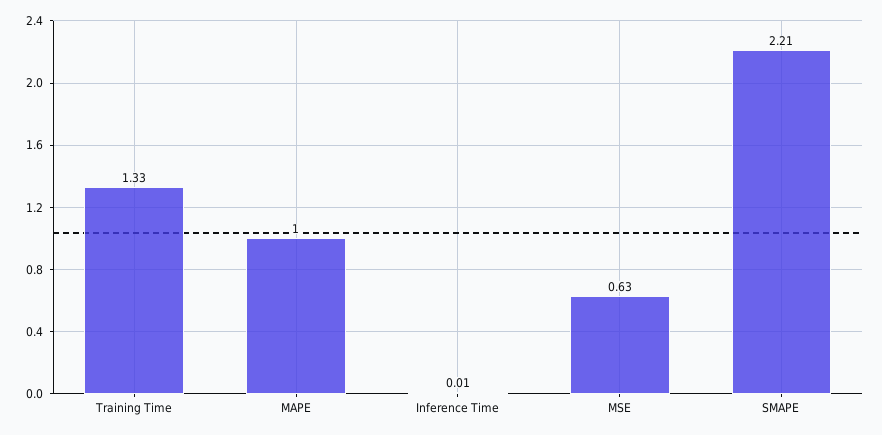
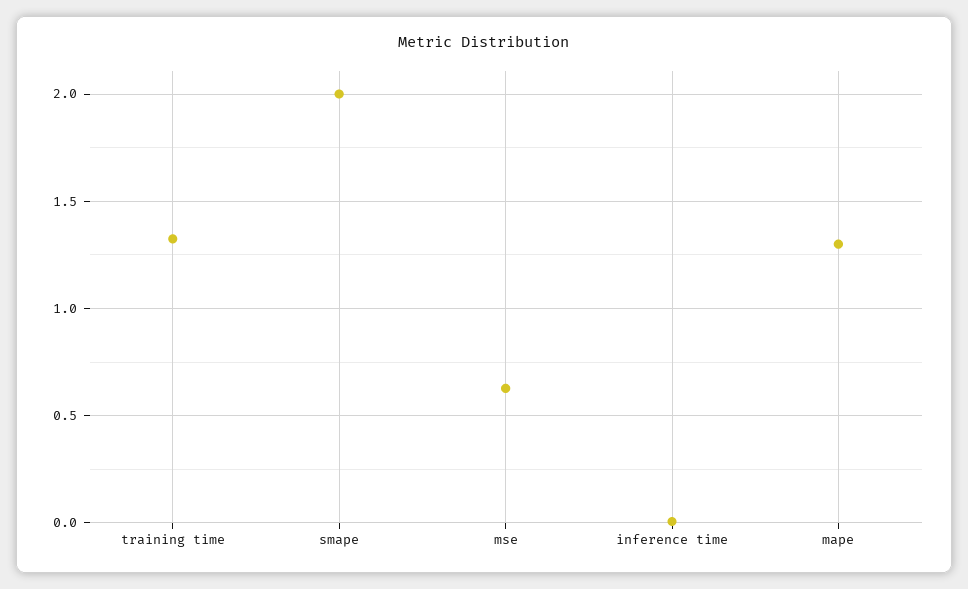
MAPE: 1 -> 1.3
SMAPE: 2.21 -> 2

